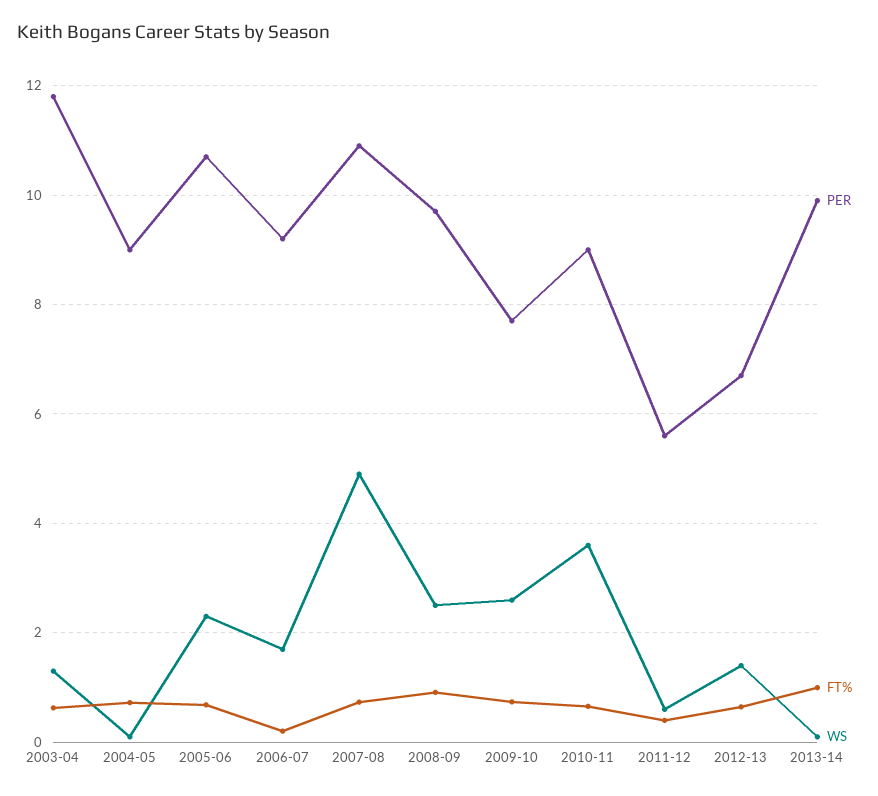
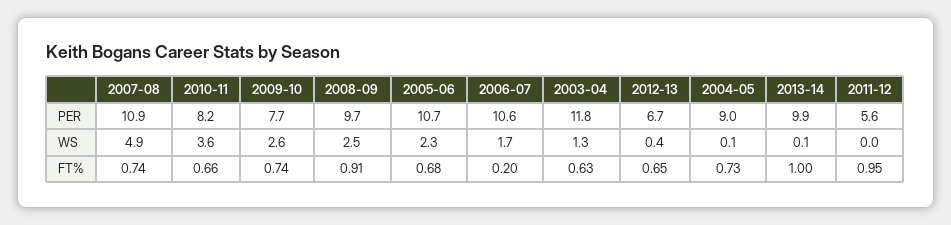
PER, 2006-07: 9.2 -> 10.6
PER, 2010-11: 9 -> 8.2
FT%, 2011-12: 0.4 -> 0.95
WS, 2011-12: 0.6 -> 0
WS, 2012-13: 1.4 -> 0.4

